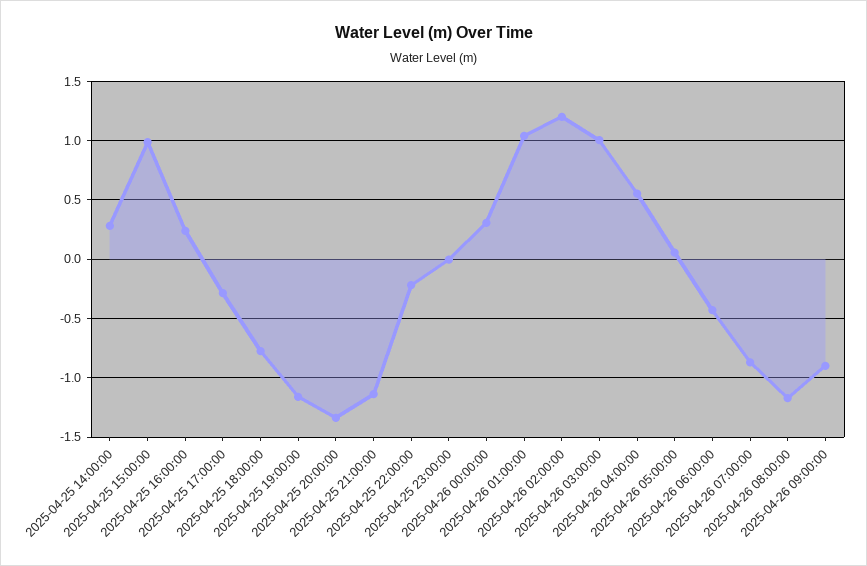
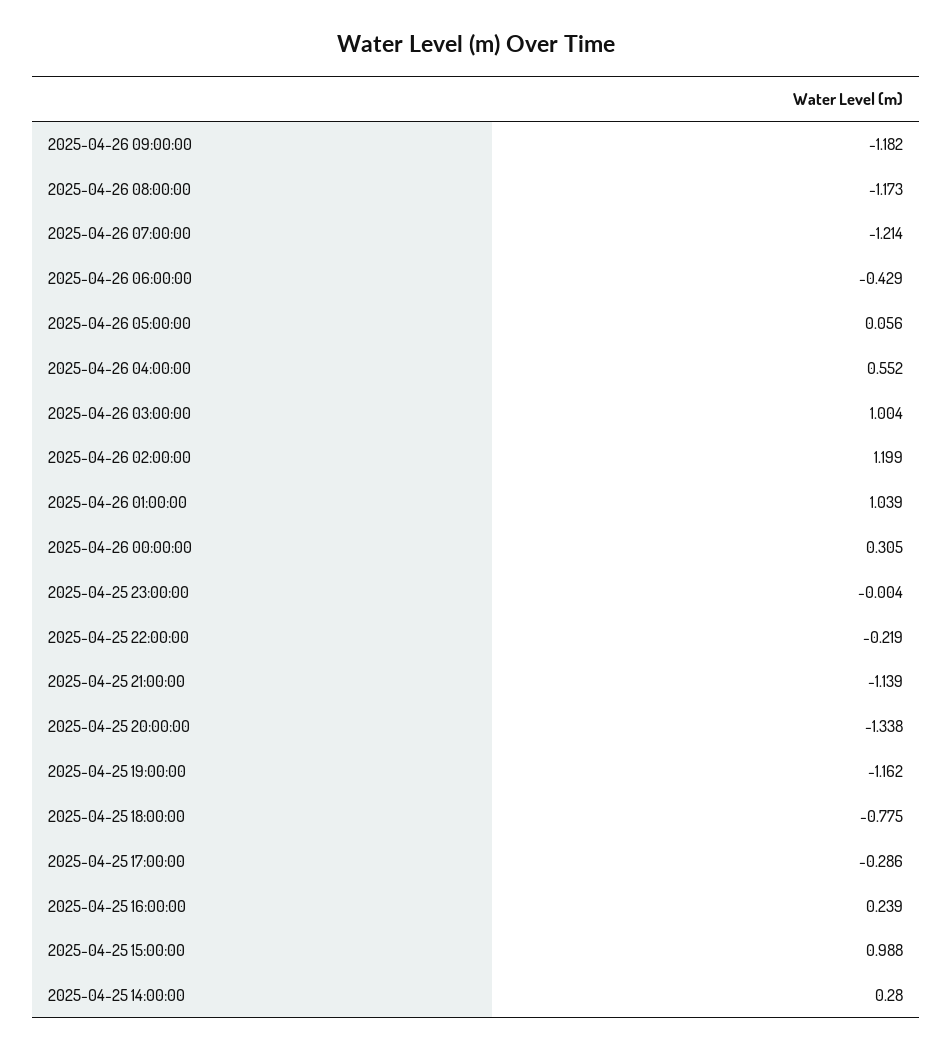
2025-04-26 07:00:00: -0.9 -> -1.214
2025-04-26 09:00:00: -0.9 -> -1.182

